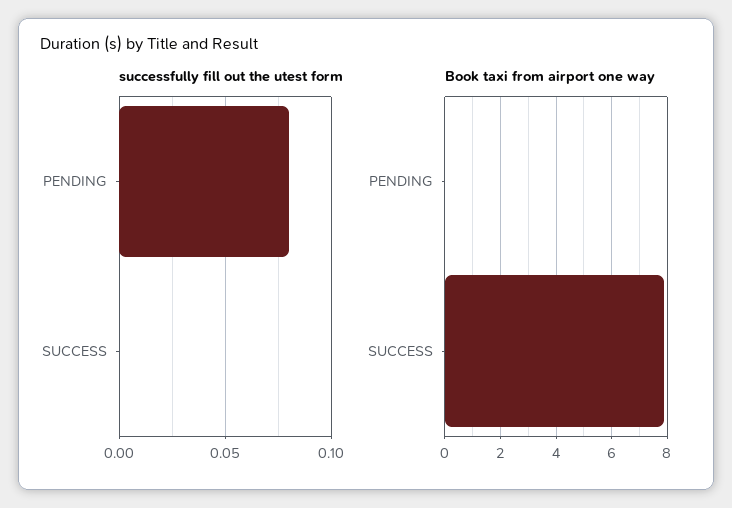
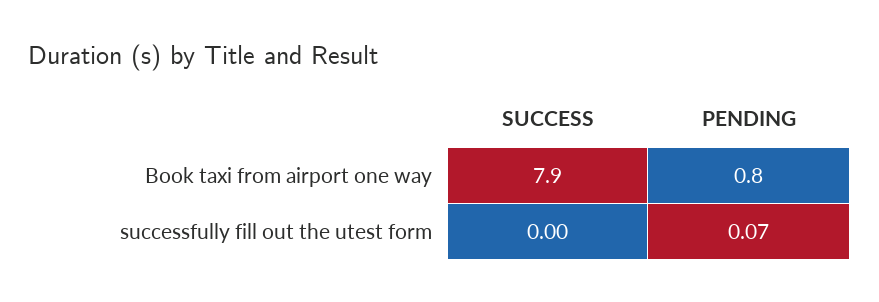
successfully fill out the utest form, PENDING: 0.08 -> 0.07
Book taxi from airport one way, PENDING: 0 -> 0.8

